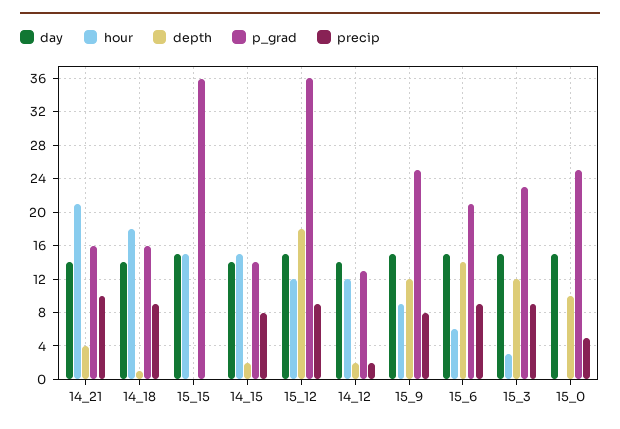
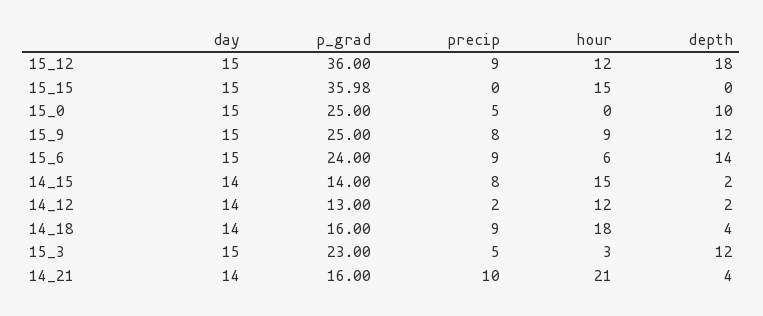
depth, 14_18: 1 -> 4
p_grad, 15_6: 21 -> 24
precip, 15_3: 9 -> 5

